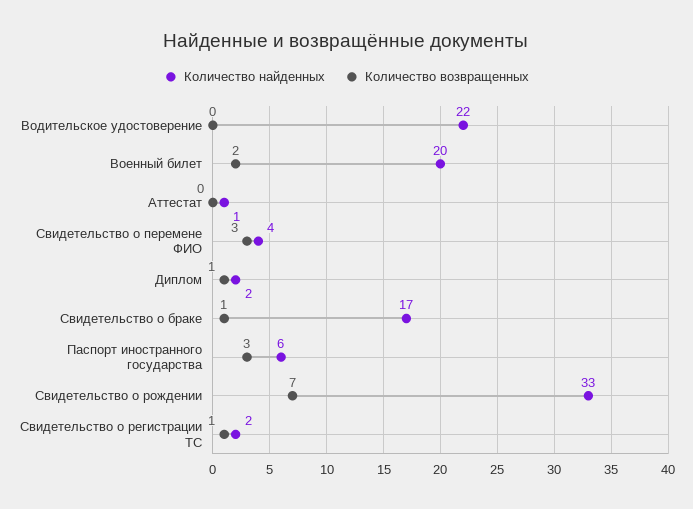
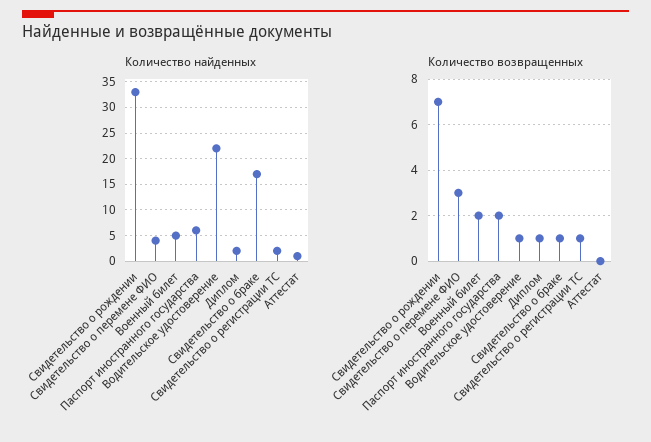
Количество возвращенных, Водительское удостоверение: 0 -> 1
Количество найденных, Военный билет: 20 -> 5
Количество возвращенных, Паспорт иностранного государства: 3 -> 2

